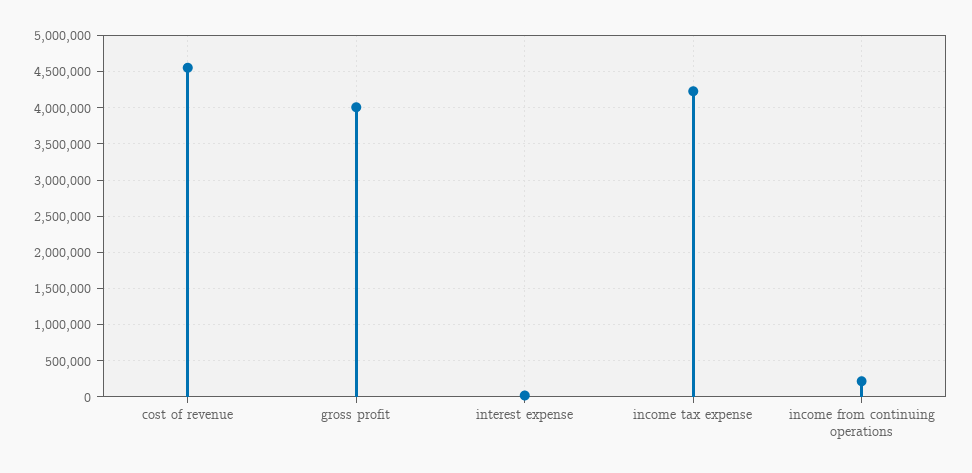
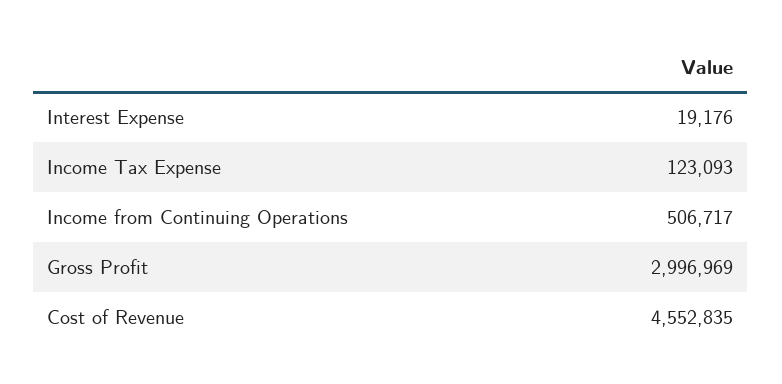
gross profit: 4000000 -> 2996969
income tax expense: 4200000 -> 123093
income from continuing operations: 200000 -> 506717

